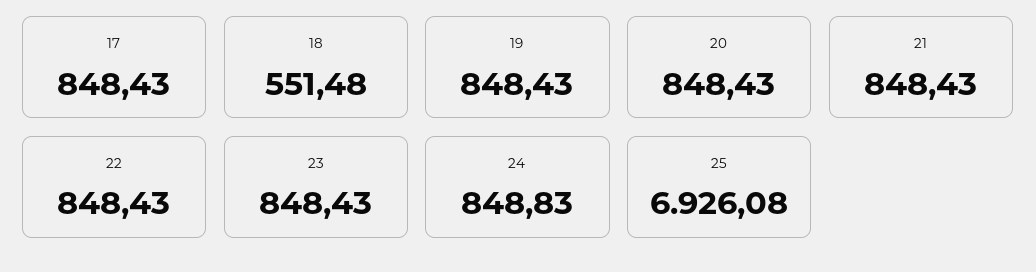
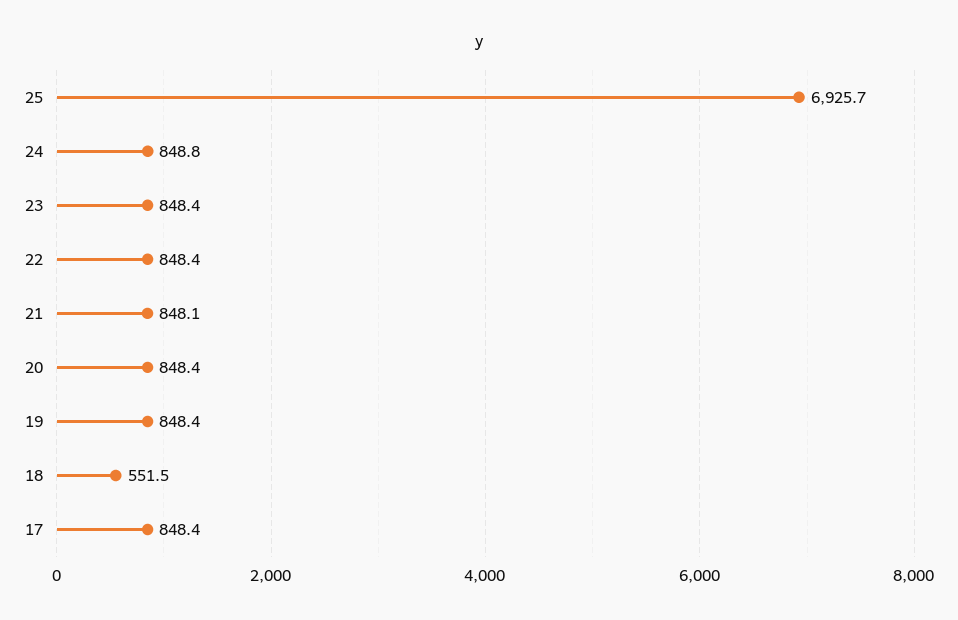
21: 848.43 -> 848.1
25: 6926.08 -> 6925.7

